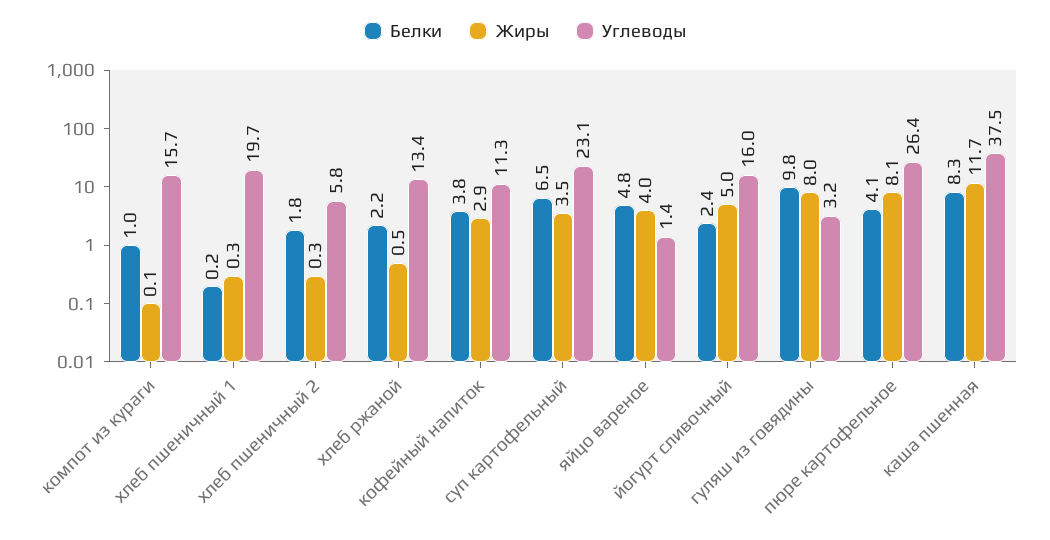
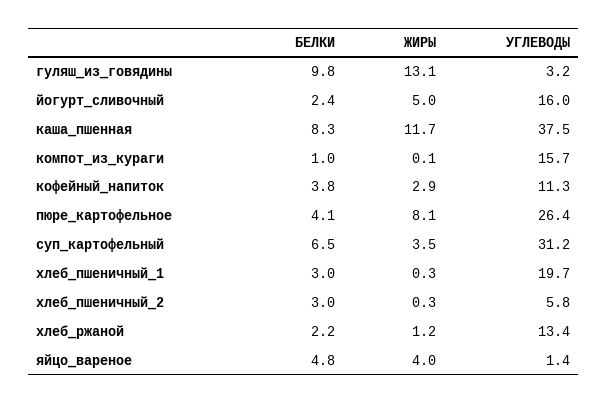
Белки, хлеб пшеничный 1: 0.2 -> 3
Белки, хлеб пшеничный 2: 1.8 -> 3
Жиры, хлеб ржаной: 0.5 -> 1.2
Углеводы, суп картофельный: 23.1 -> 31.2
Жиры, гуляш из говядины: 8 -> 13.1

